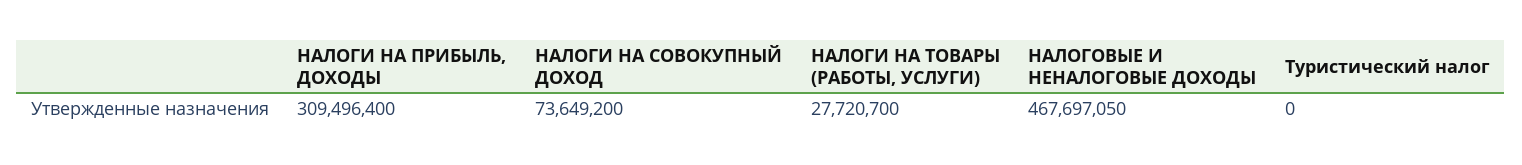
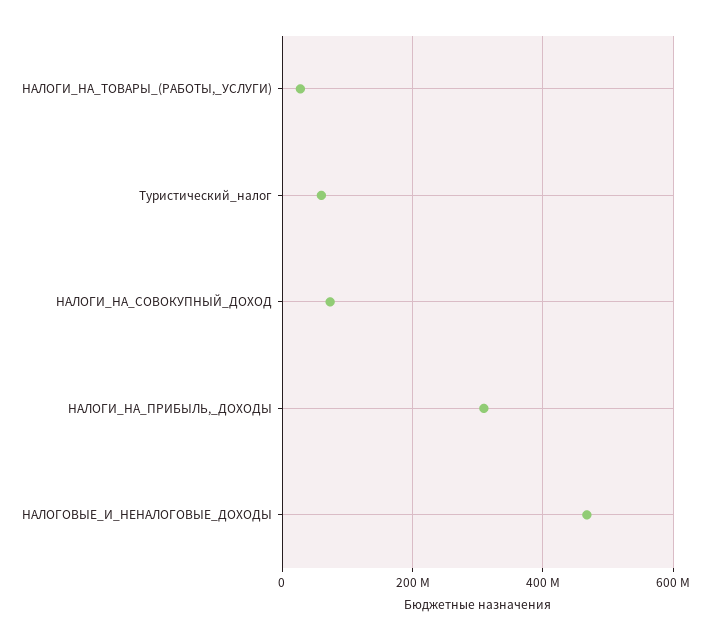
Туристический налог: 0 -> 60000000

